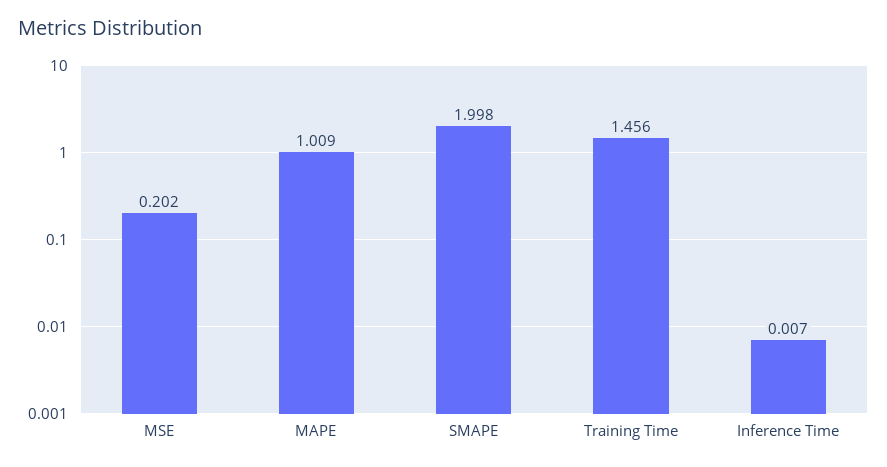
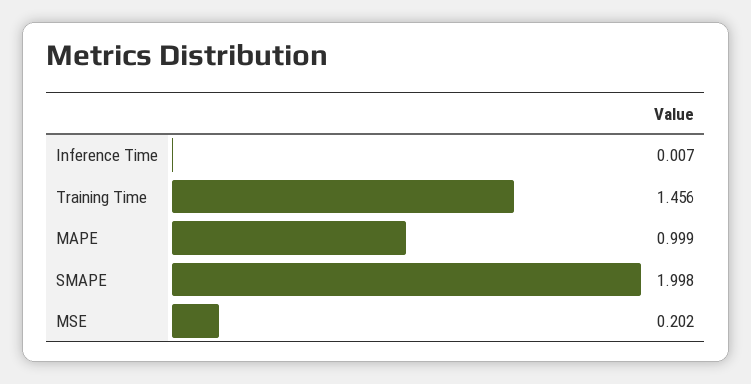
MAPE: 1.009 -> 0.999

